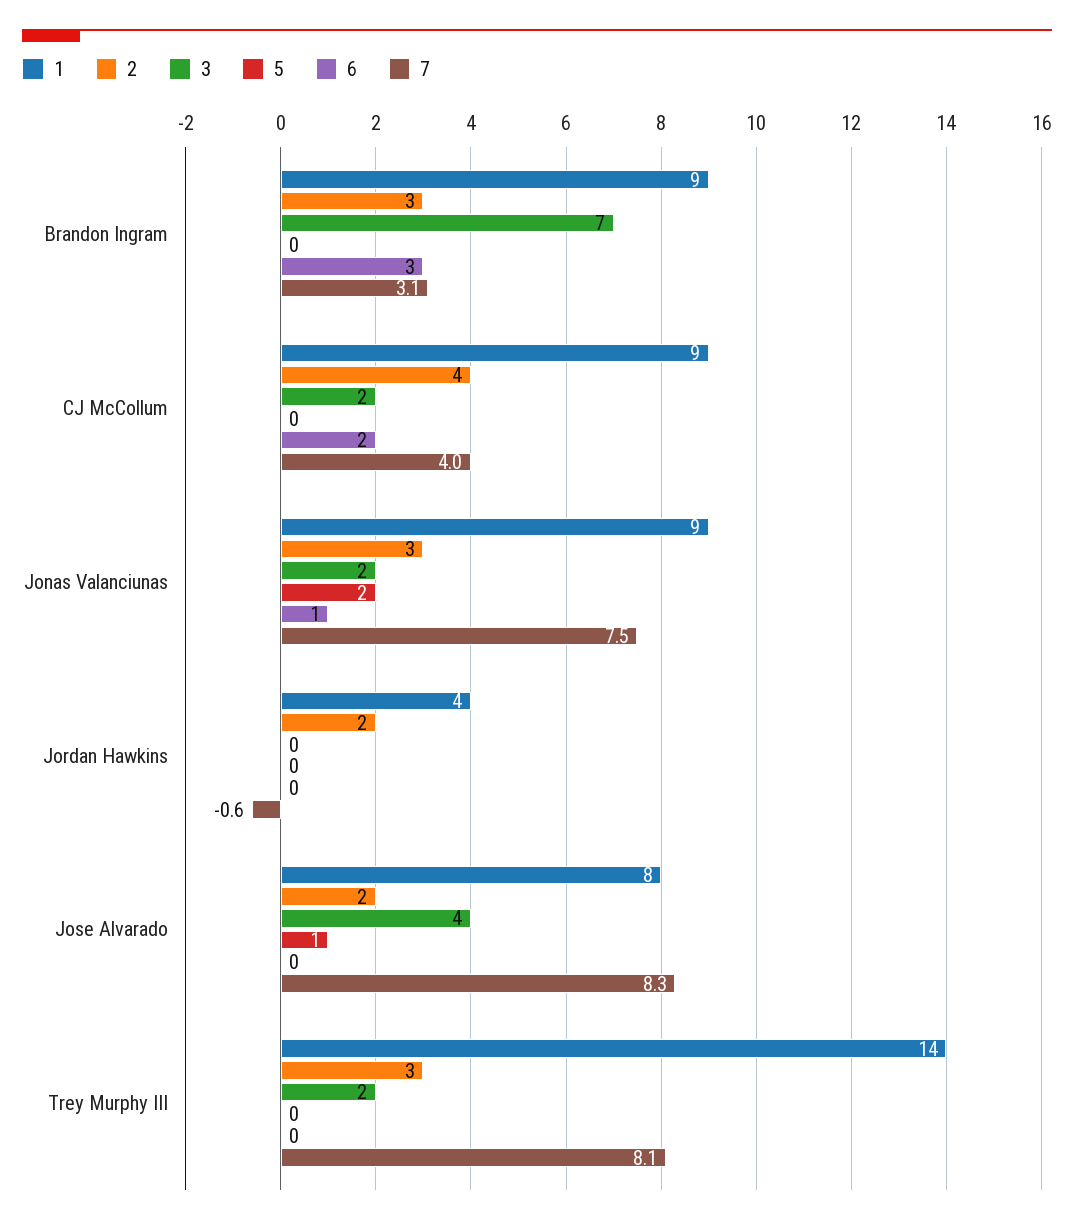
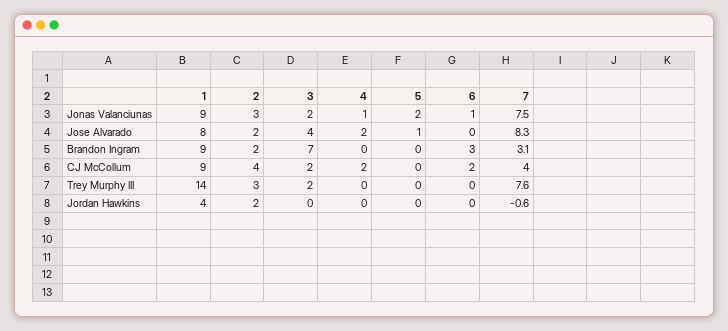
2, Brandon Ingram: 3 -> 2
7, Trey Murphy III: 8.1 -> 7.6
4, Jonas Valanciunas: none -> 1
4, Jose Alvarado: none -> 2
4, Brandon Ingram: none -> 0
4, CJ McCollum: none -> 2
4, Trey Murphy III: none -> 0
4, Jordan Hawkins: none -> 0

